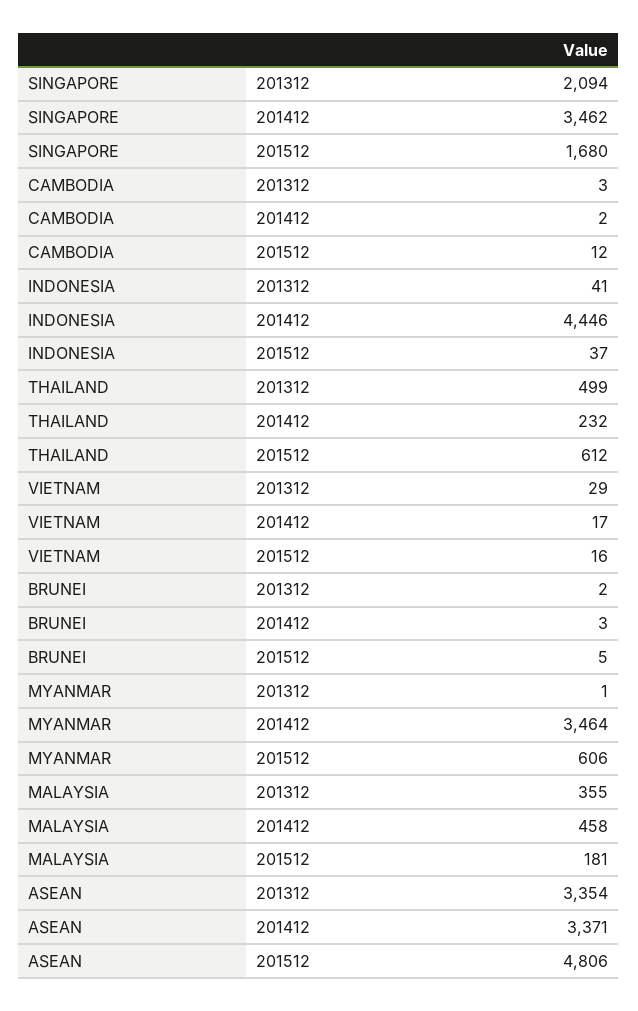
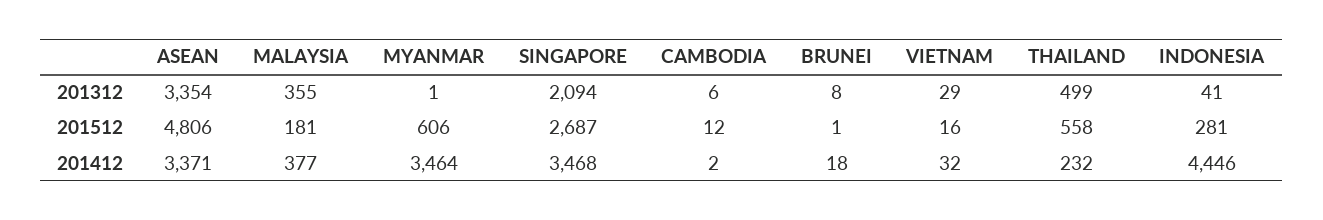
SINGAPORE, 201412: 3462 -> 3468
SINGAPORE, 201512: 1680 -> 2687
CAMBODIA, 201312: 3 -> 6
INDONESIA, 201512: 37 -> 281
THAILAND, 201512: 612 -> 558
VIETNAM, 201412: 17 -> 32
BRUNEI, 201312: 2 -> 8
BRUNEI, 201412: 3 -> 18
BRUNEI, 201512: 5 -> 1
MALAYSIA, 201412: 458 -> 377

